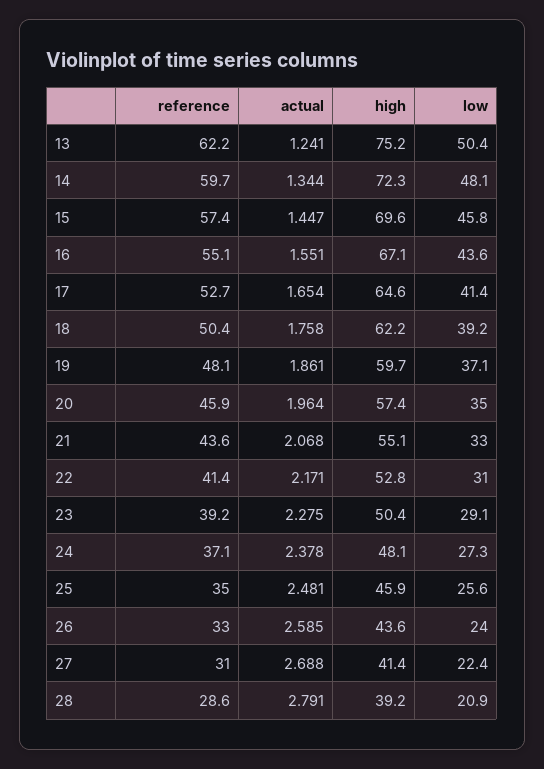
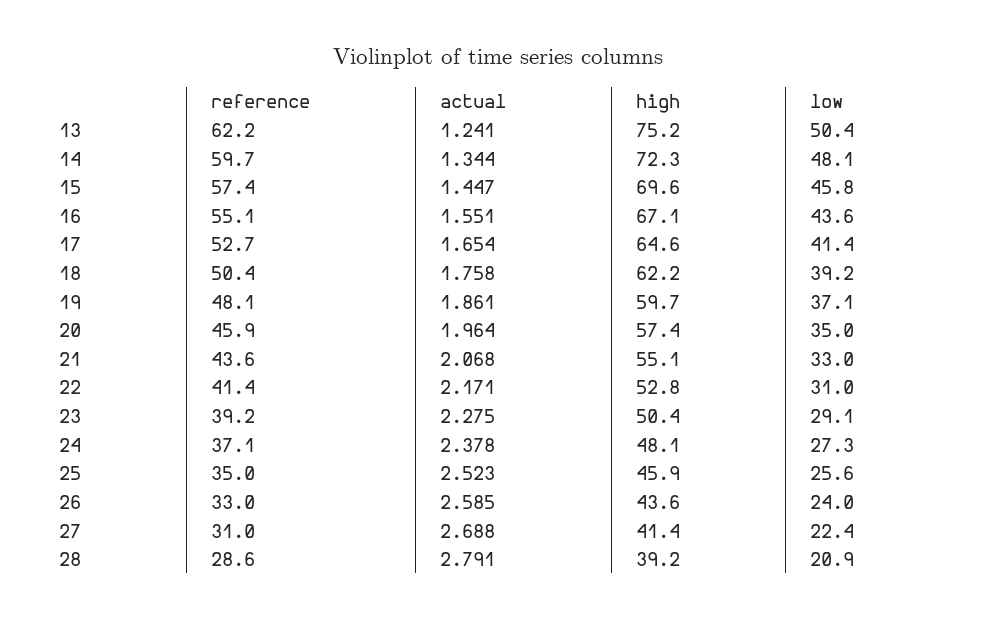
actual, 25: 2.481 -> 2.523

